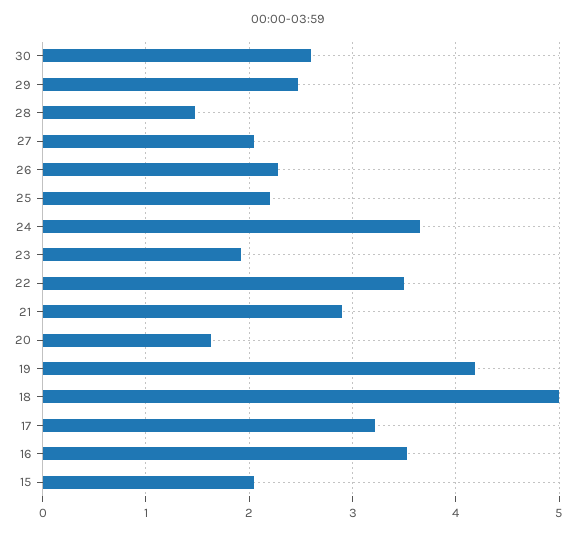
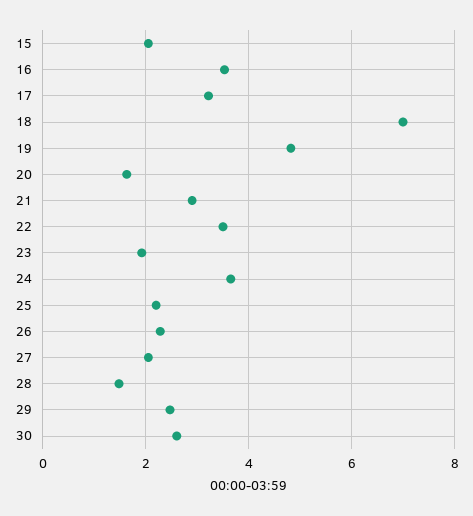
19: 4.2 -> 4.8
18: 5 -> 7

